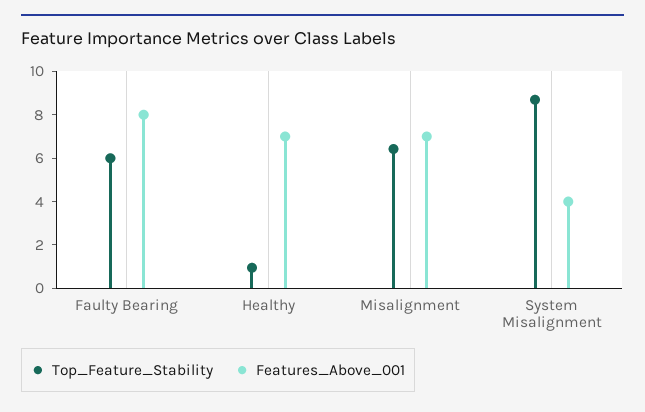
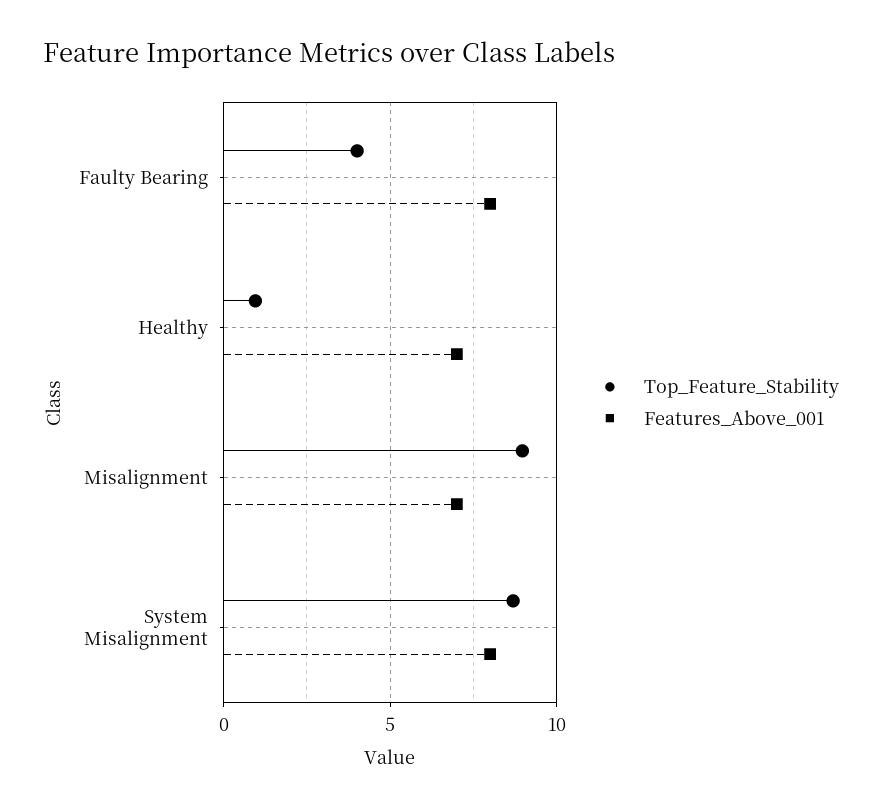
Top_Feature_Stability, Faulty Bearing: 6 -> 4
Top_Feature_Stability, Misalignment: 6.5 -> 9
Features_Above_001, System Misalignment: 4 -> 8

